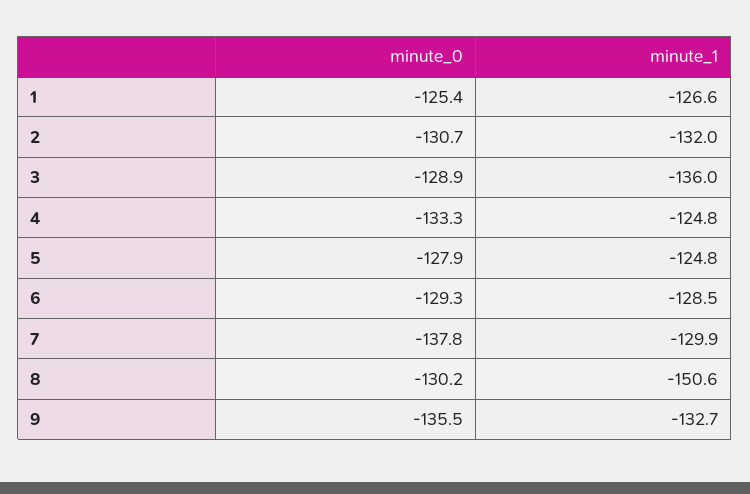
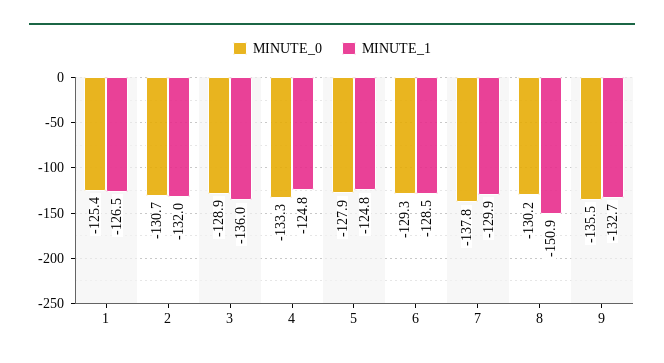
minute_1, 1: -126.6 -> -126.5
minute_1, 8: -150.6 -> -150.9

